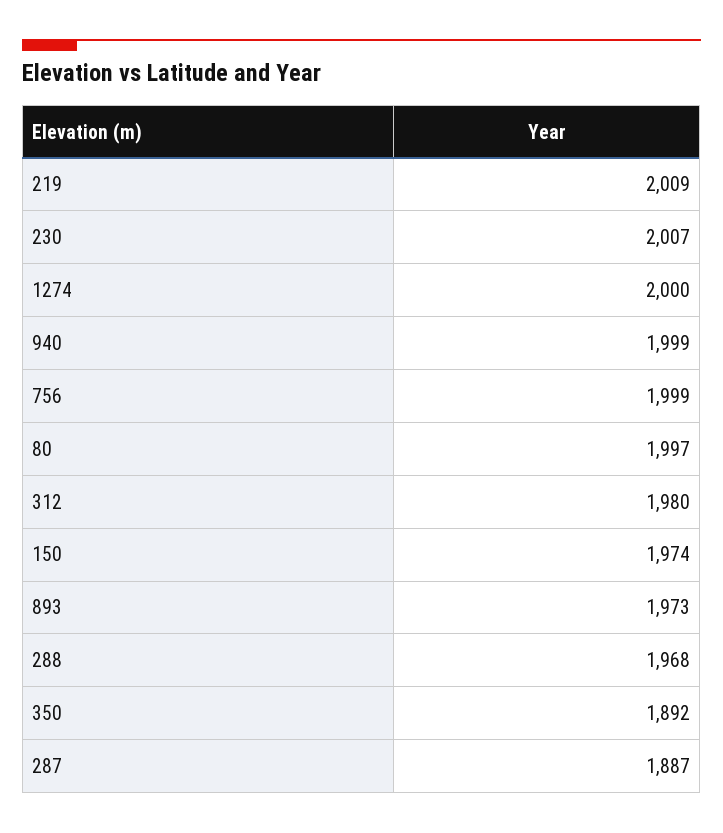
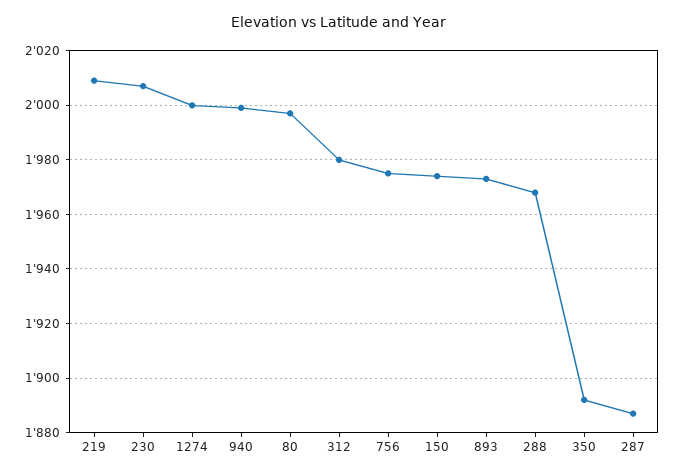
756: 1999 -> 1975

